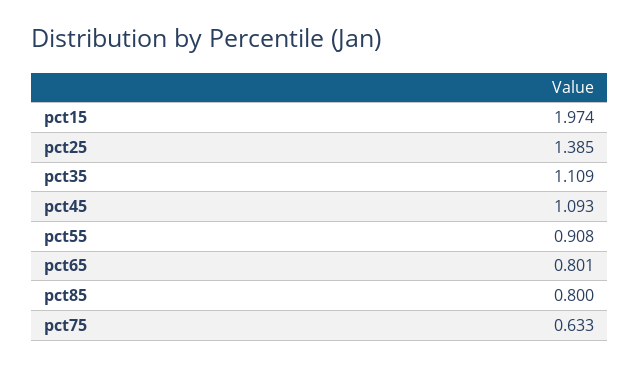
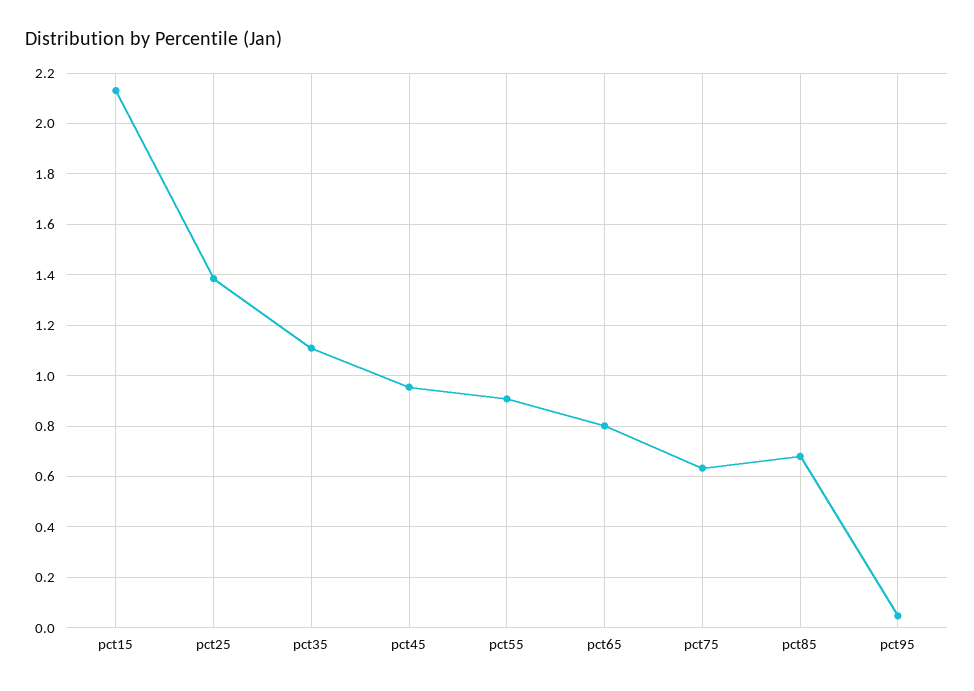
pct15: 1.974 -> 2.125
pct45: 1.093 -> 0.95
pct85: 0.8 -> 0.675
pct95: none -> 0.05

